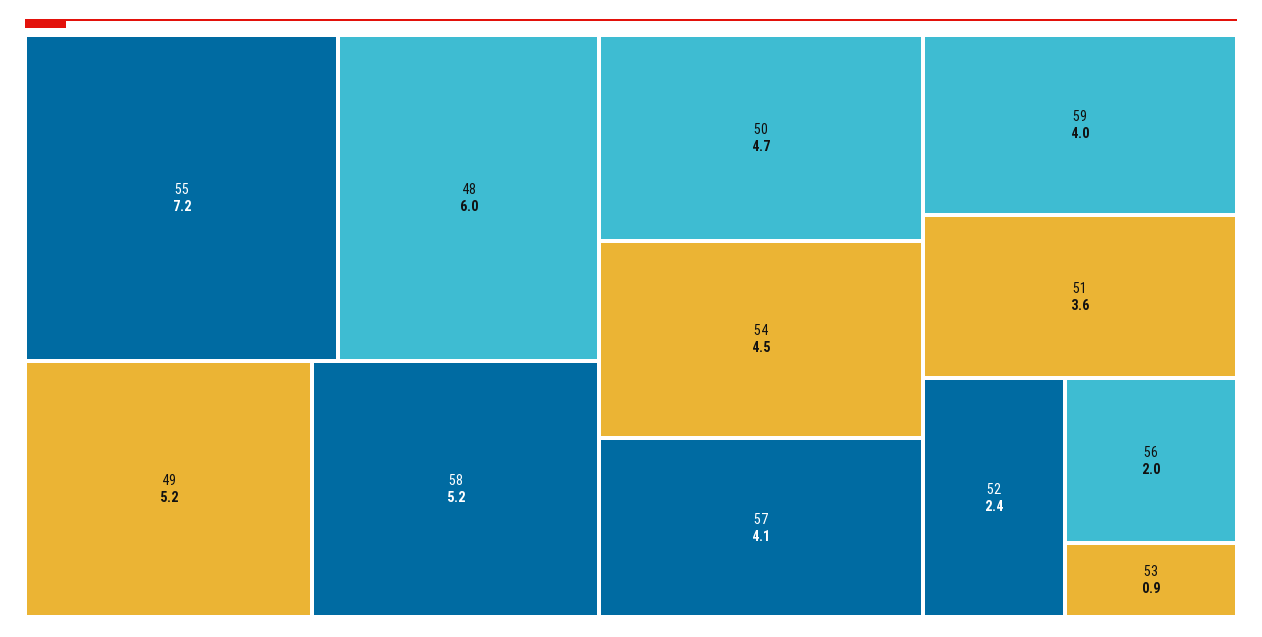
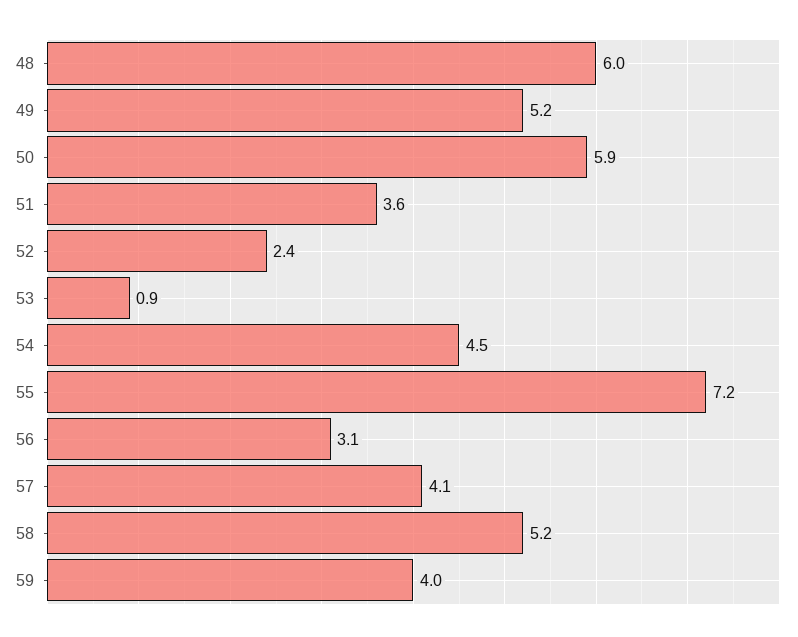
50: 4.7 -> 5.9
56: 2 -> 3.1

